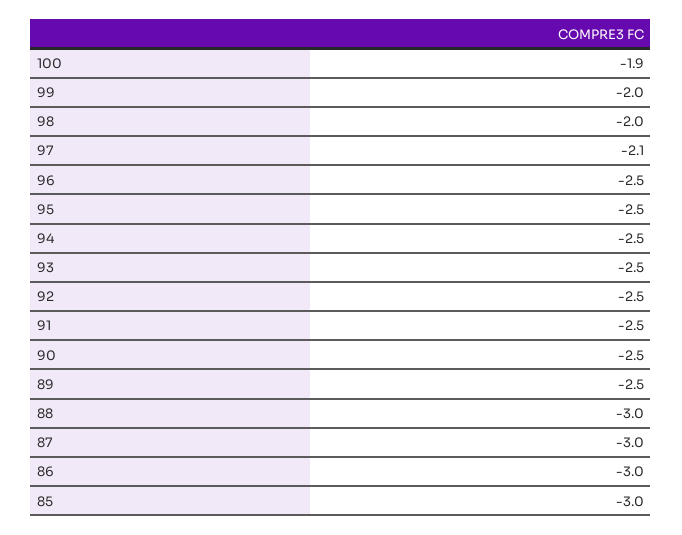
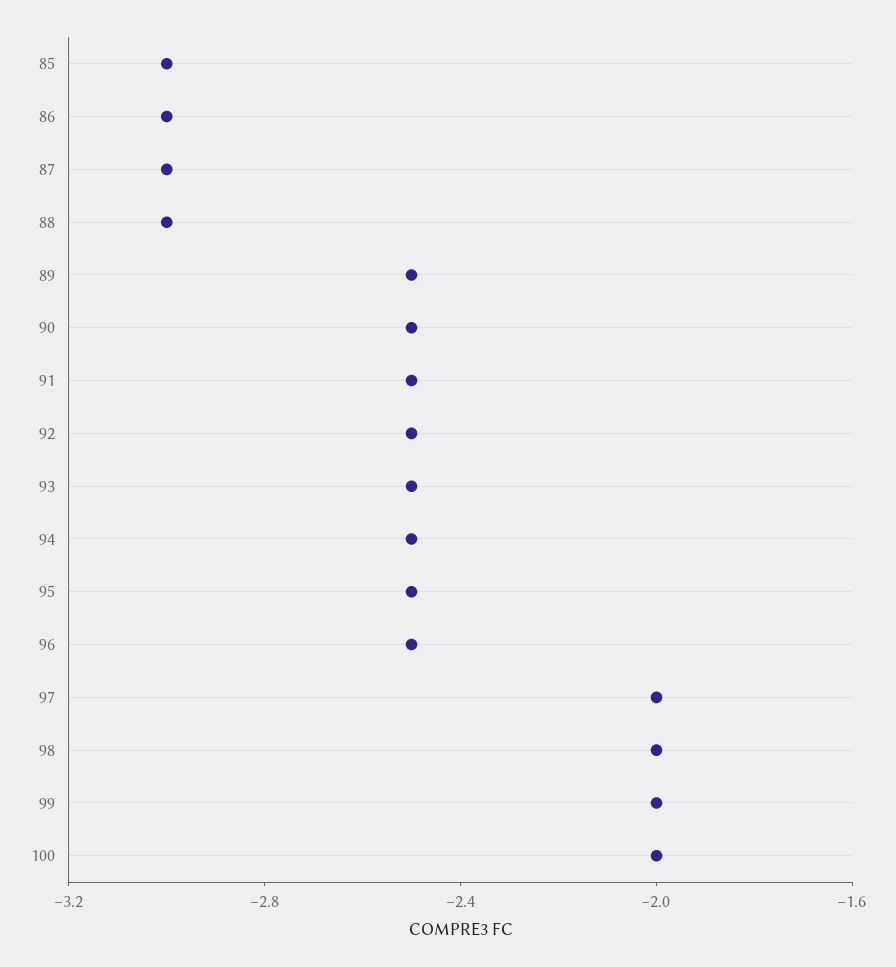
100: -1.9 -> -2
97: -2.1 -> -2

